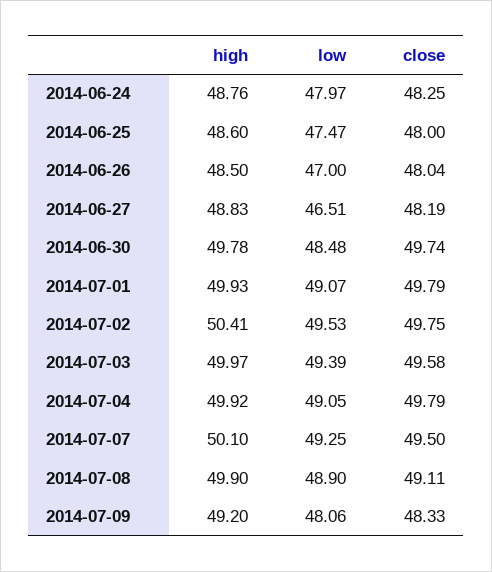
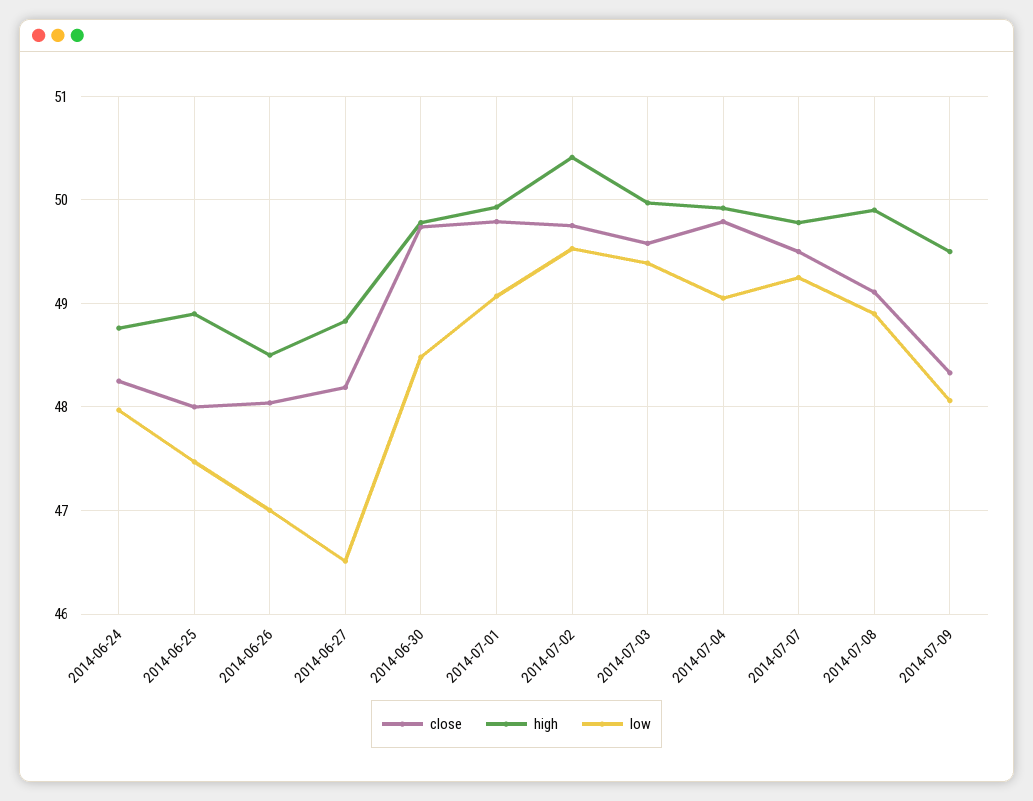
high, 2014-06-25: 48.6 -> 48.9
high, 2014-07-07: 50.1 -> 49.8
high, 2014-07-09: 49.2 -> 49.5

